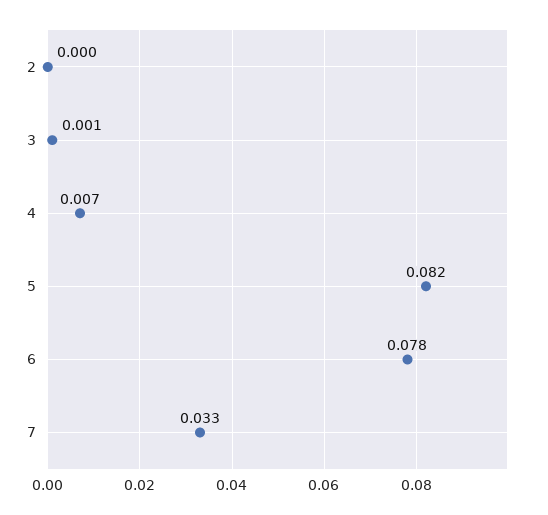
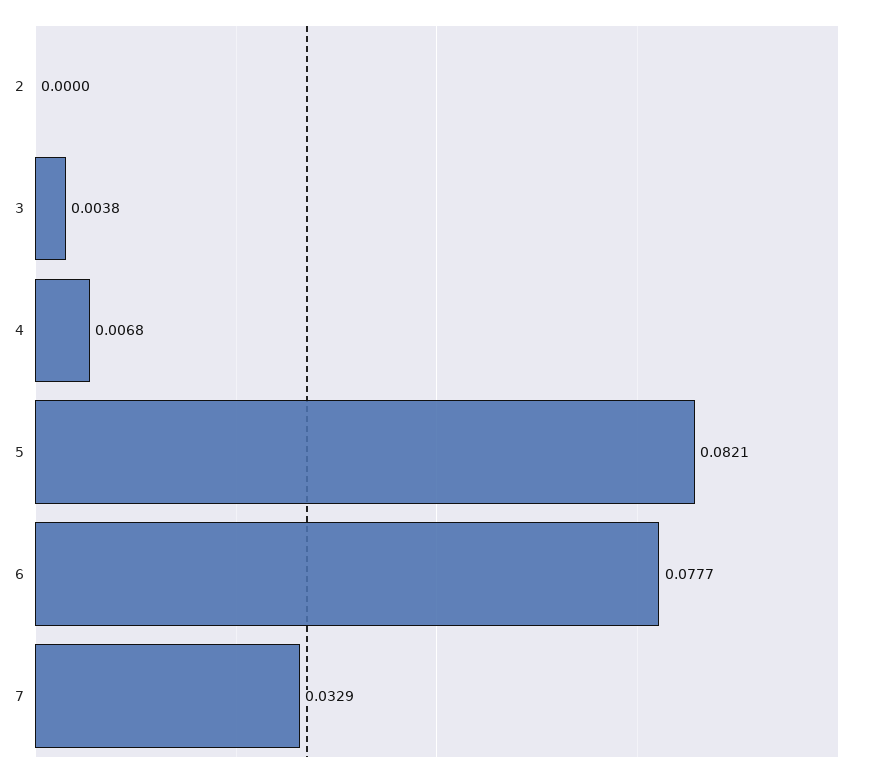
3: 0.001 -> 0.0038

